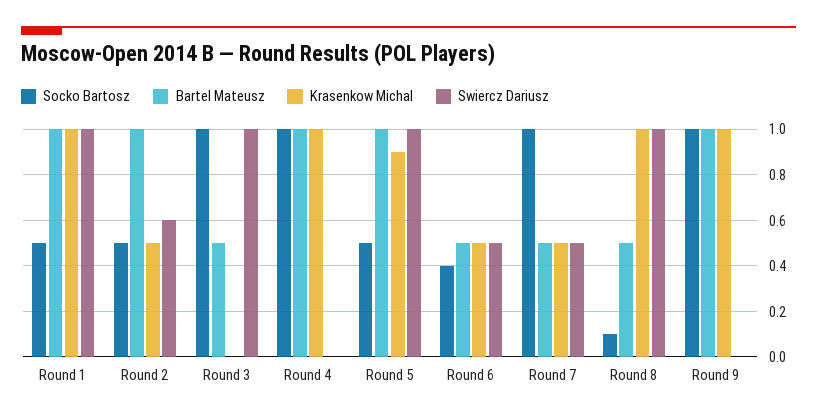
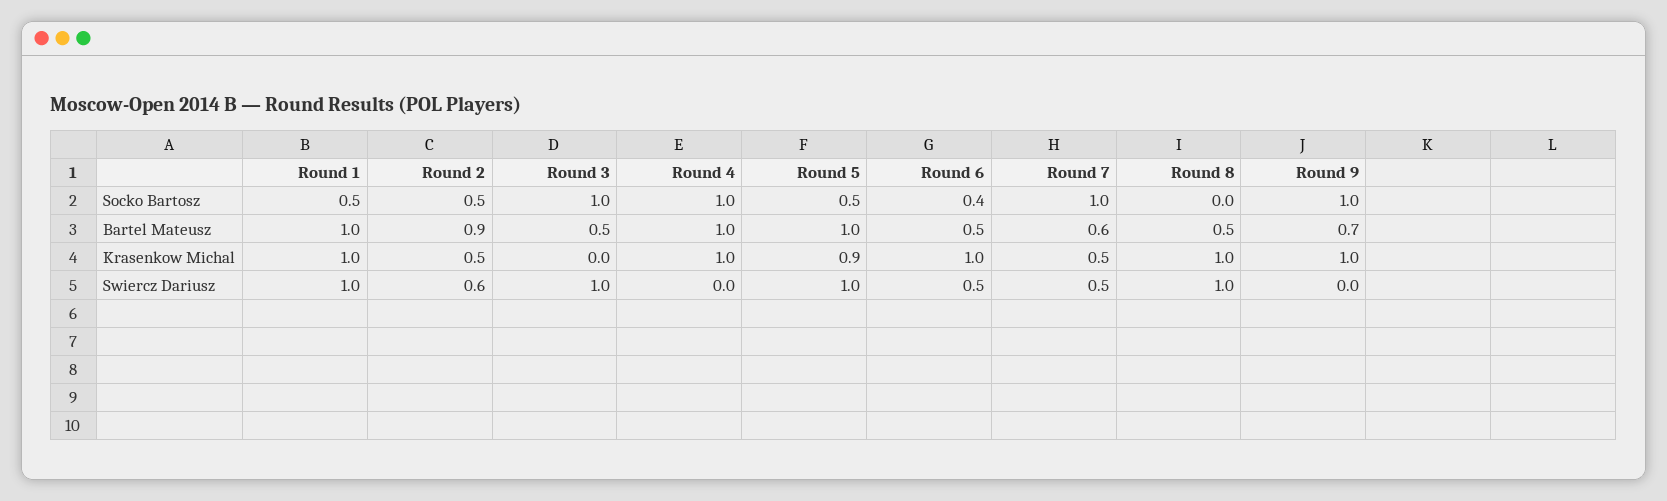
Bartel Mateusz, Round 2: 1 -> 0.9
Krasenkow Michal, Round 6: 0.5 -> 1
Bartel Mateusz, Round 7: 0.5 -> 0.6
Socko Bartosz, Round 8: 0.1 -> 0
Bartel Mateusz, Round 9: 1 -> 0.7

